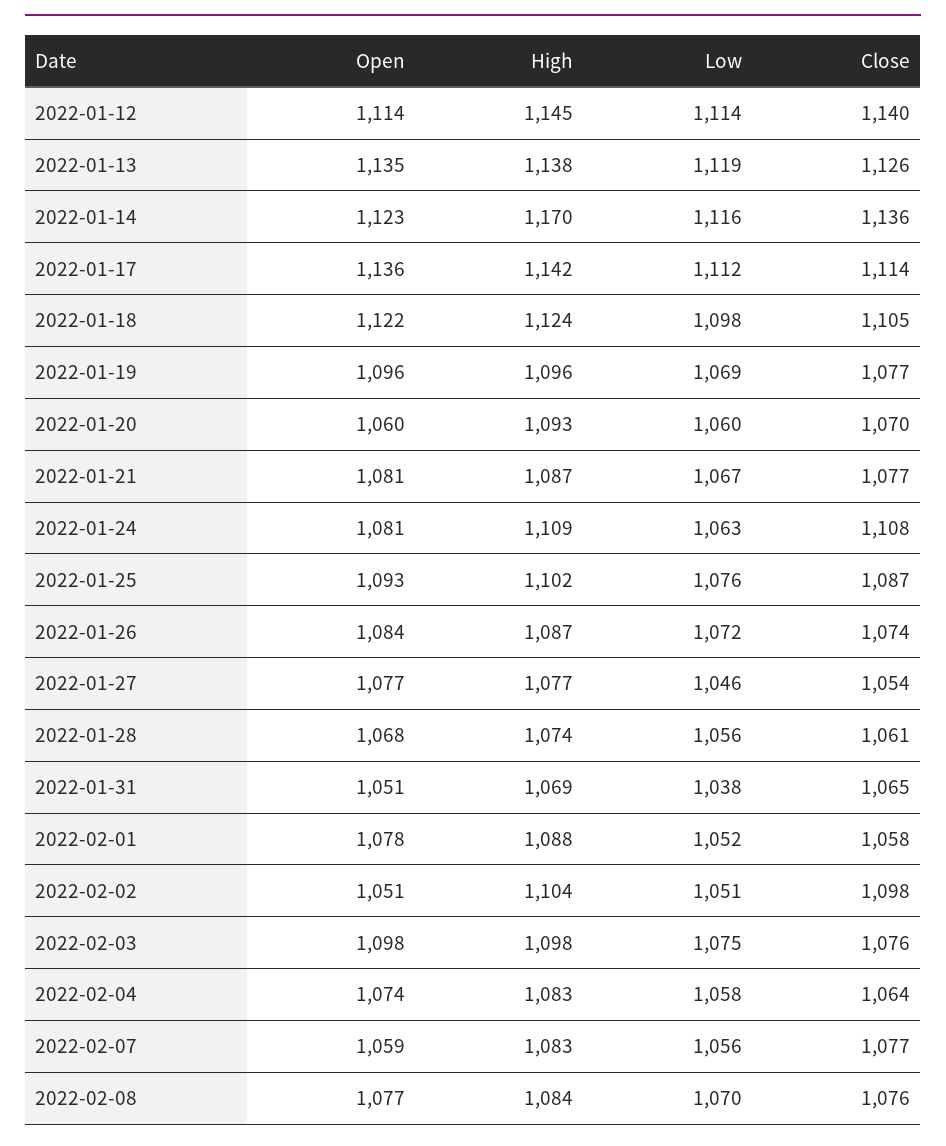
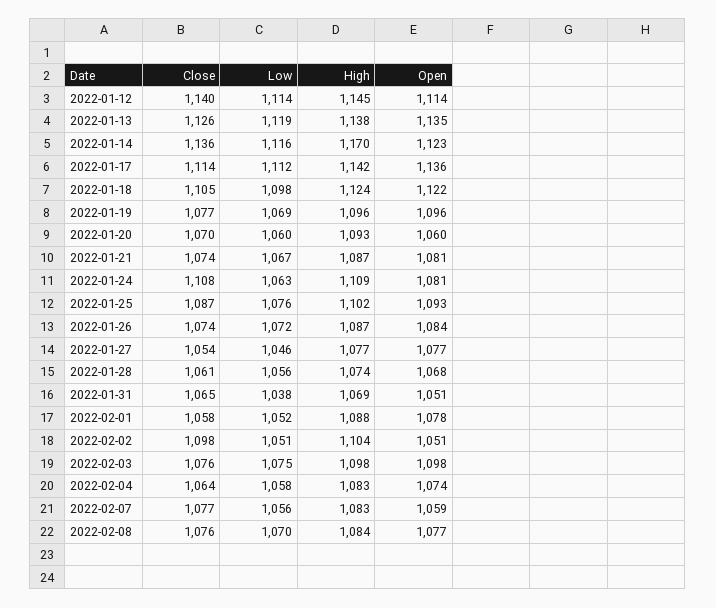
Close, 2022-01-21: 1077 -> 1074

